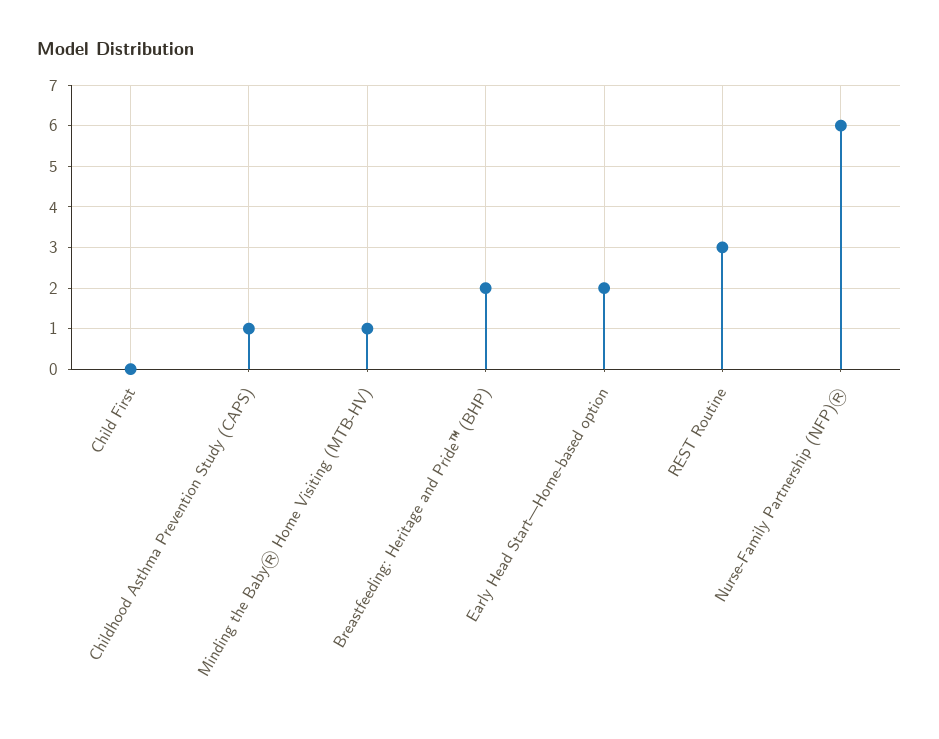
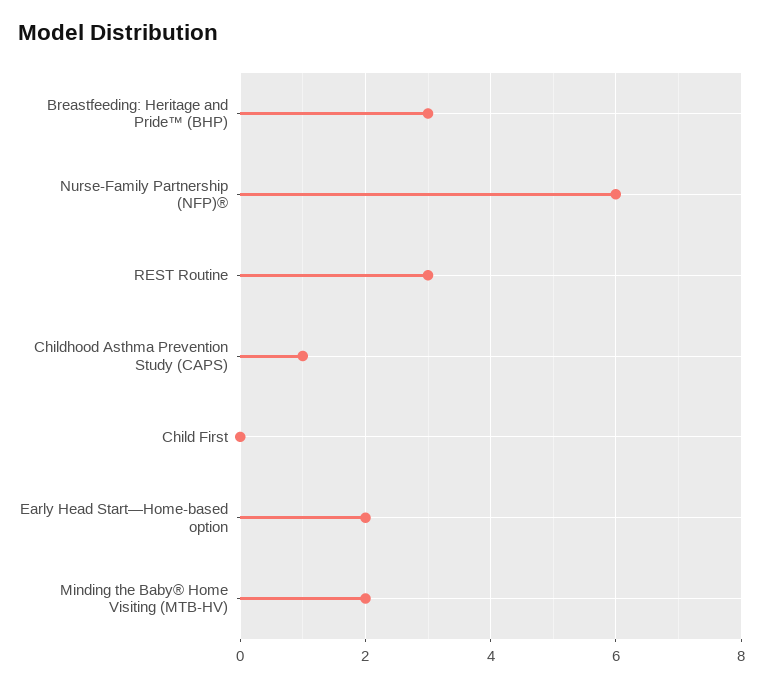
Minding the Baby® Home Visiting (MTB-HV): 1 -> 2
Breastfeeding: Heritage and Pride™ (BHP): 2 -> 3

